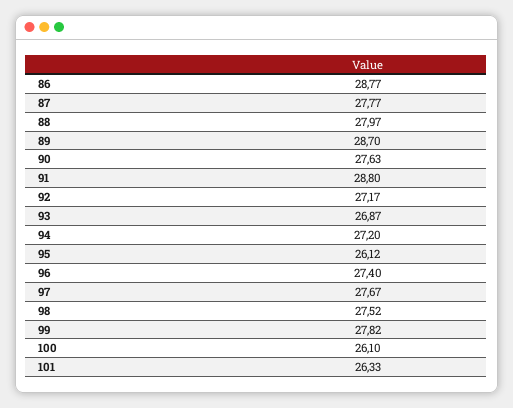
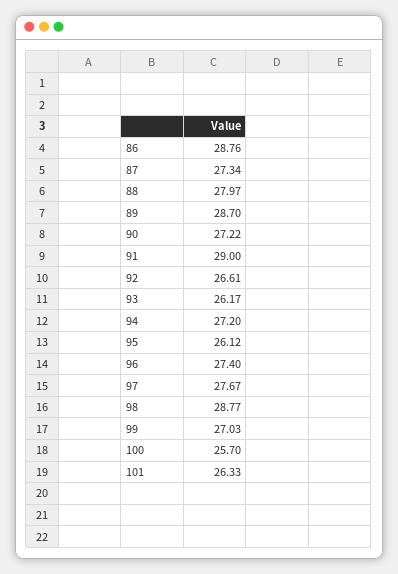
86: 28.77 -> 28.76
87: 27.77 -> 27.34
90: 27.63 -> 27.22
91: 28.8 -> 29
92: 27.17 -> 26.61
93: 26.87 -> 26.17
98: 27.52 -> 28.77
99: 27.82 -> 27.03
100: 26.1 -> 25.7

